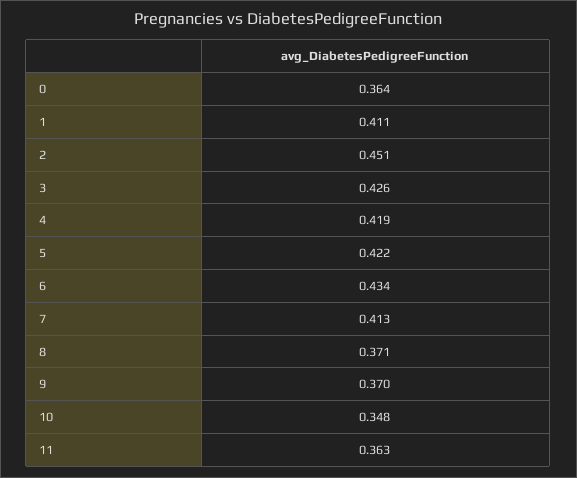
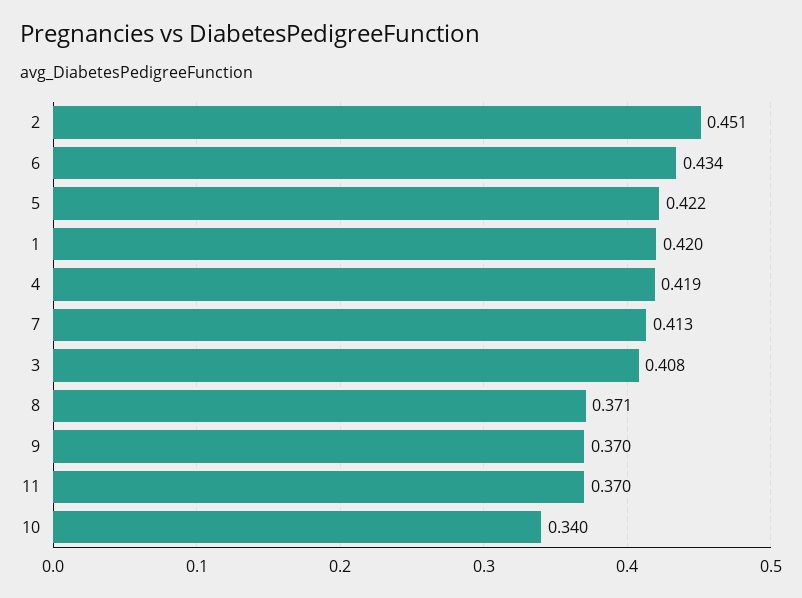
0: 0.364 -> none
1: 0.411 -> 0.42
3: 0.426 -> 0.408
10: 0.348 -> 0.34
11: 0.363 -> 0.37

